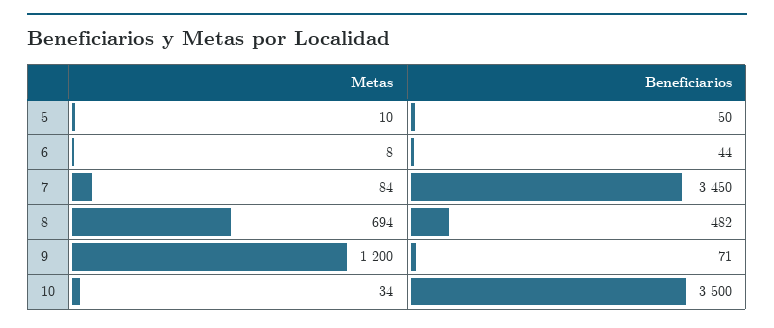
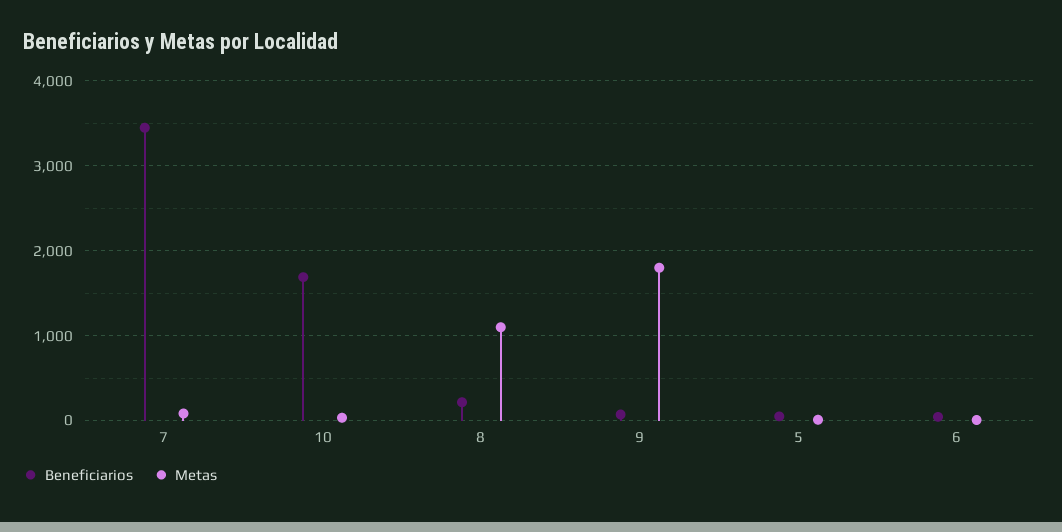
Metas, 8: 694 -> 1100
Beneficiarios, 8: 482 -> 200
Metas, 9: 1200 -> 1800
Beneficiarios, 10: 3500 -> 1700

